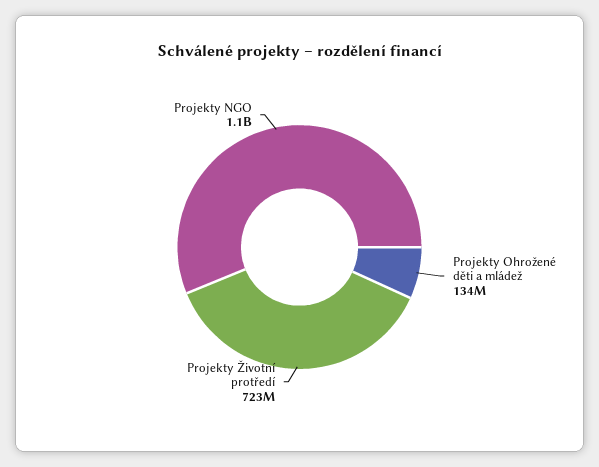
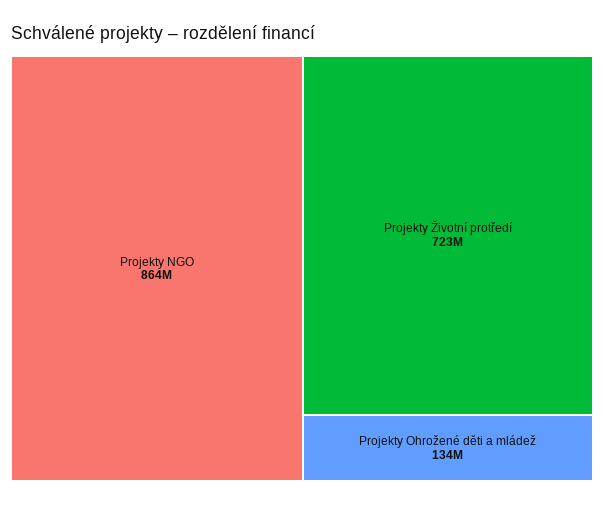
Projekty NGO: 1100000000 -> 864000000

